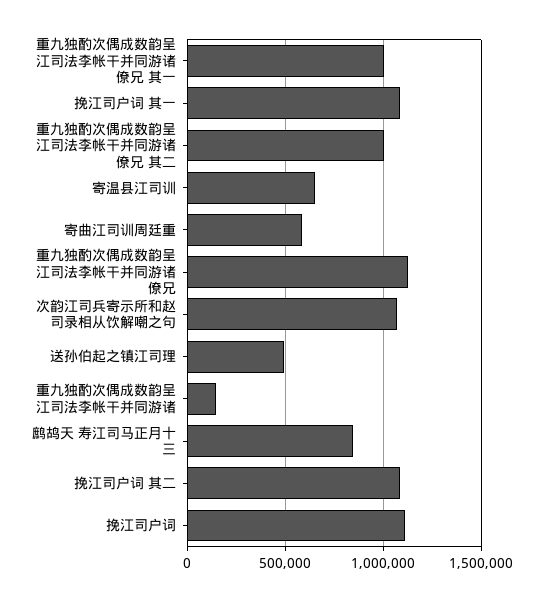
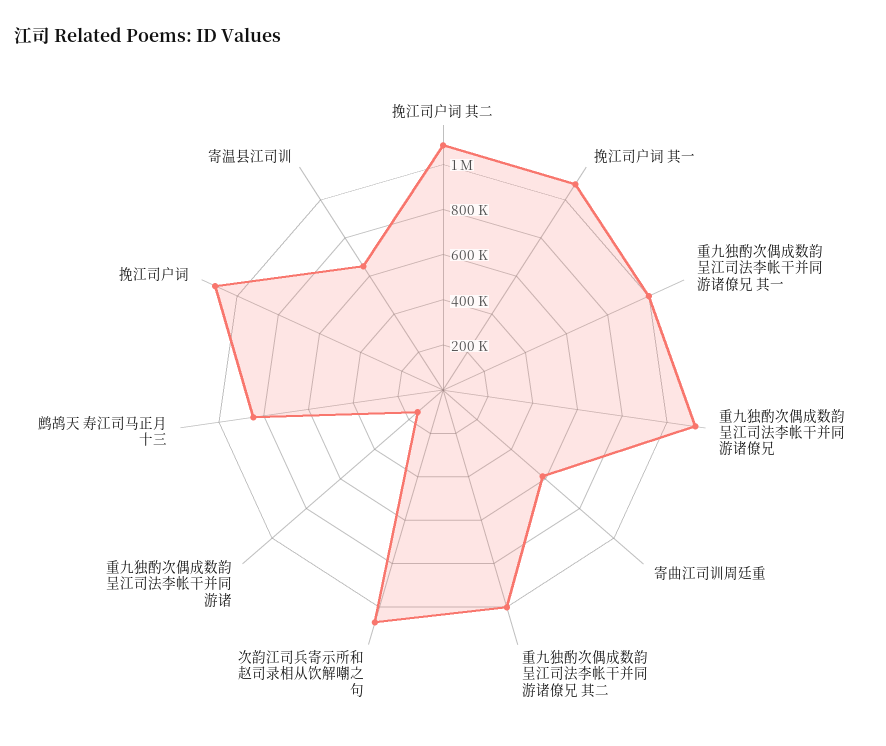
送孙伯起之镇江司理: 500000 -> none

